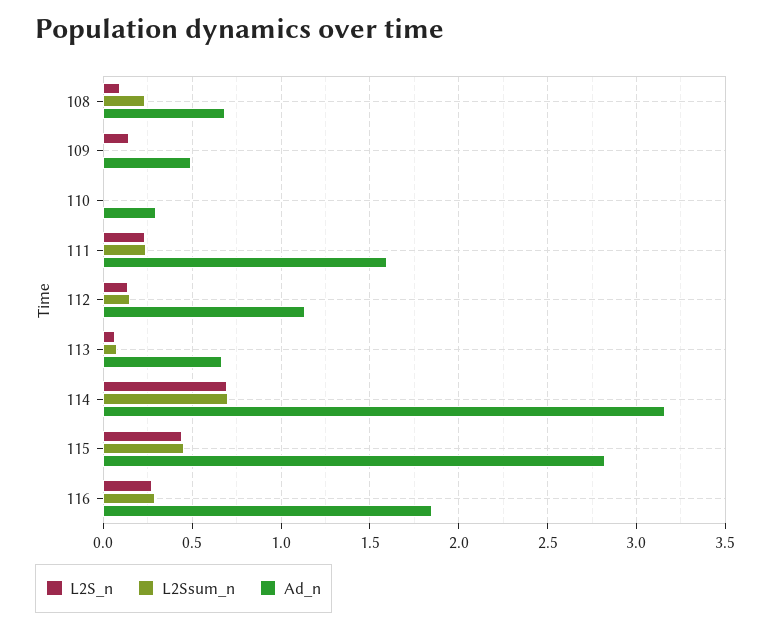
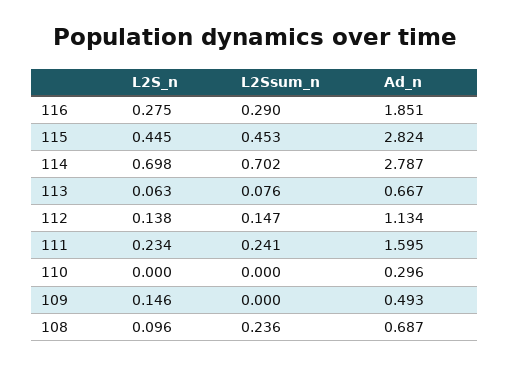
Ad_n, 114: 3.15 -> 2.787

